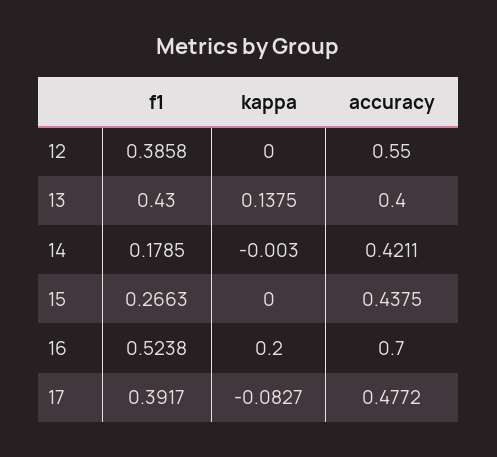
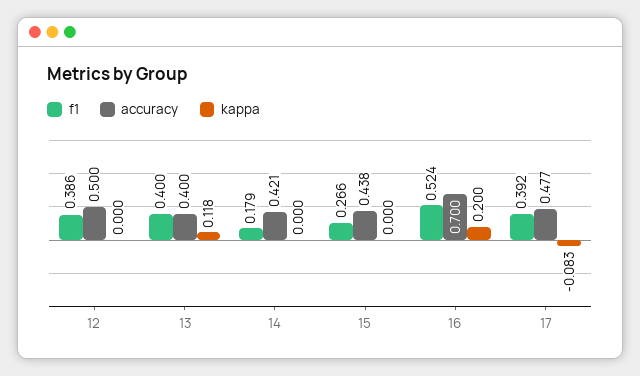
accuracy, 12: 0.55 -> 0.5
f1, 13: 0.43 -> 0.4
kappa, 13: 0.1375 -> 0.118
kappa, 14: -0.003 -> 0

